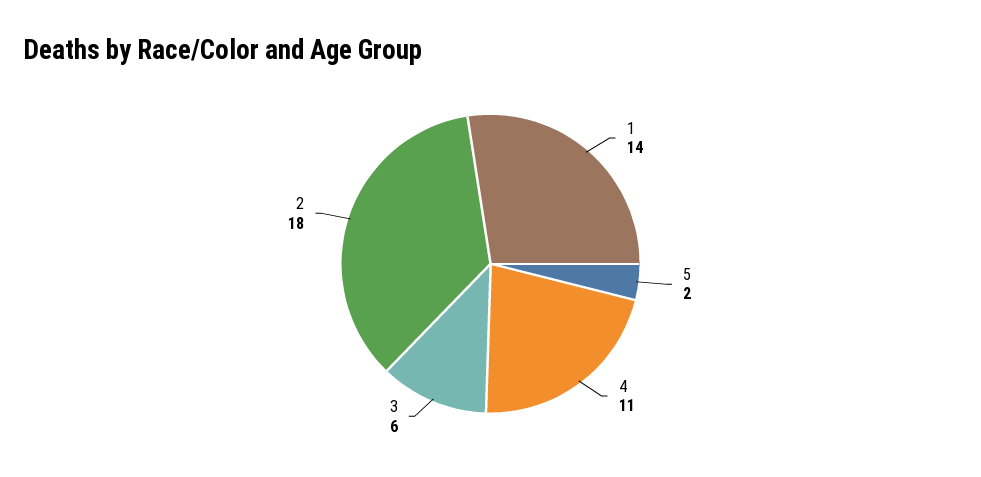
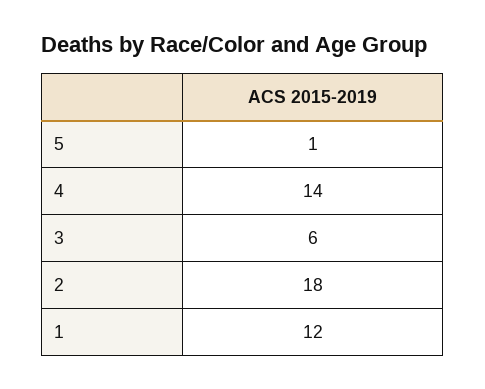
1: 14 -> 12
5: 2 -> 1
4: 11 -> 14

